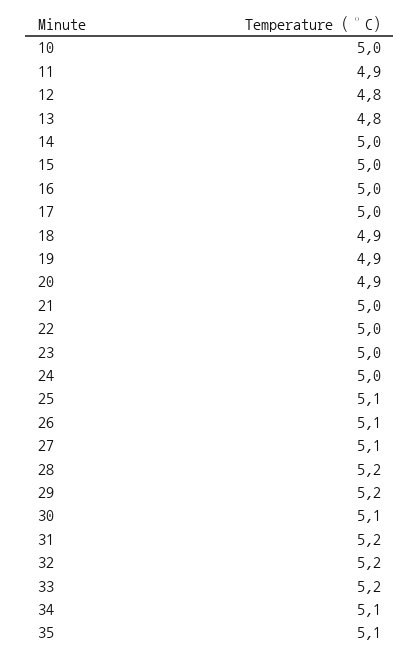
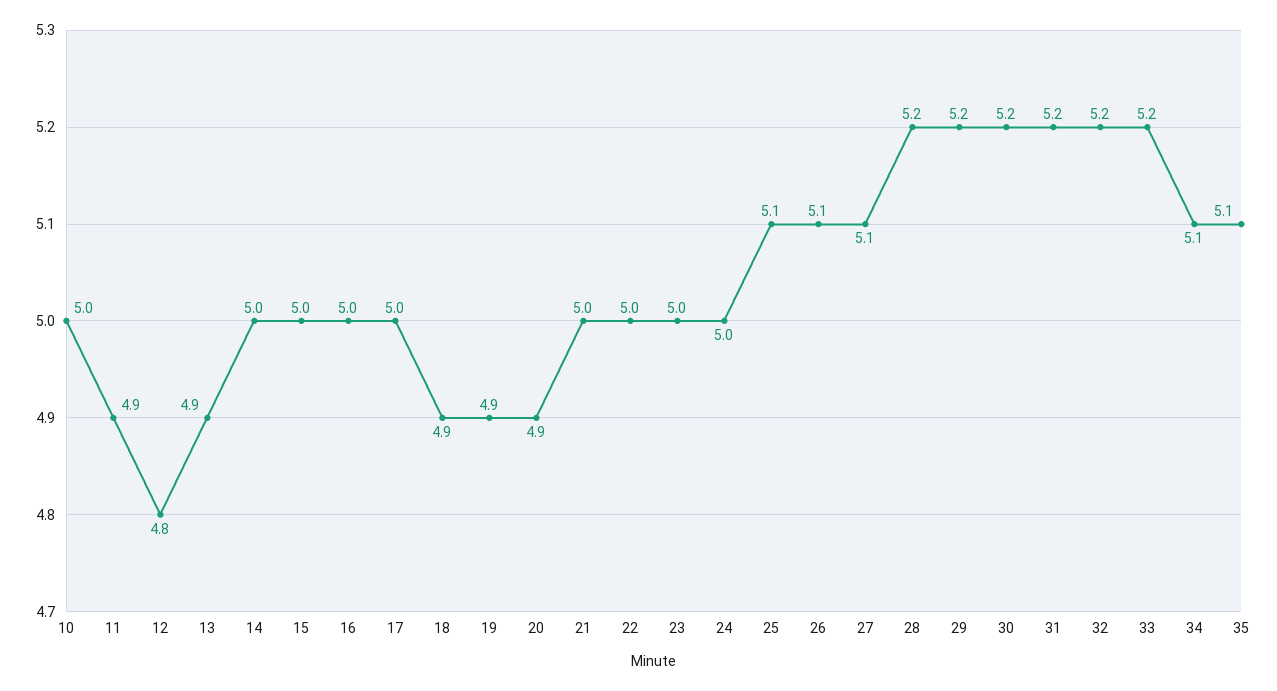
13: 4.8 -> 4.9
30: 5.1 -> 5.2

